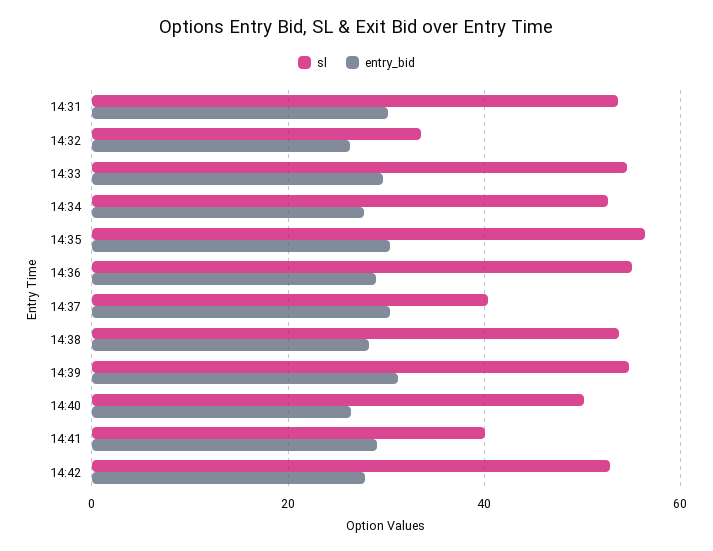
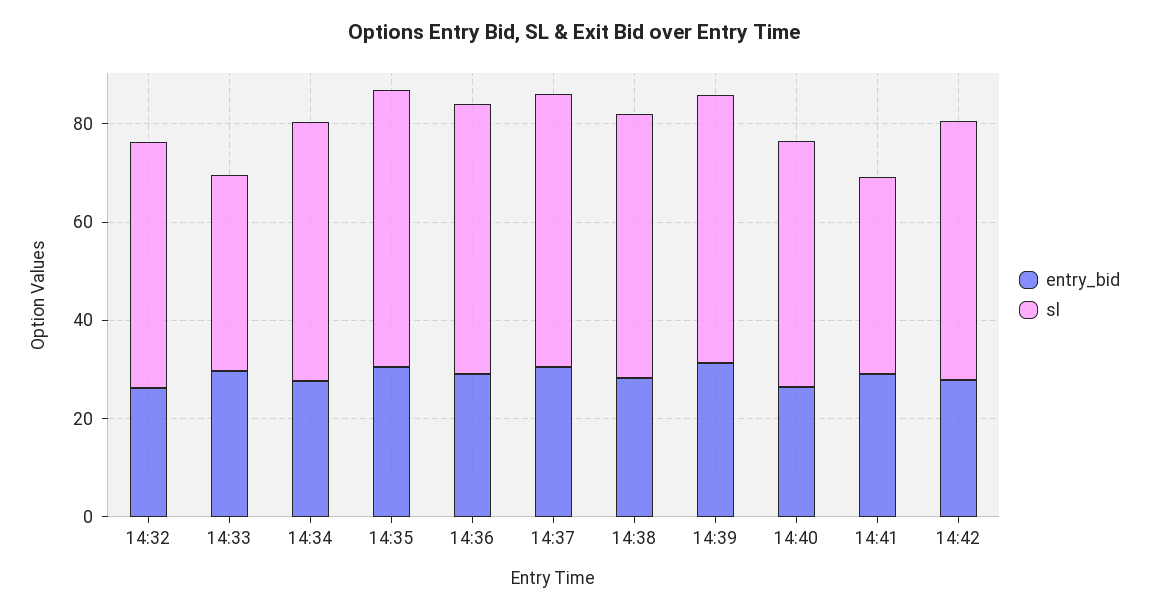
sl, 14:31: 54 -> none
entry_bid, 14:31: 30 -> none
sl, 14:32: 34 -> 50
sl, 14:33: 54 -> 40
sl, 14:37: 40 -> 55

